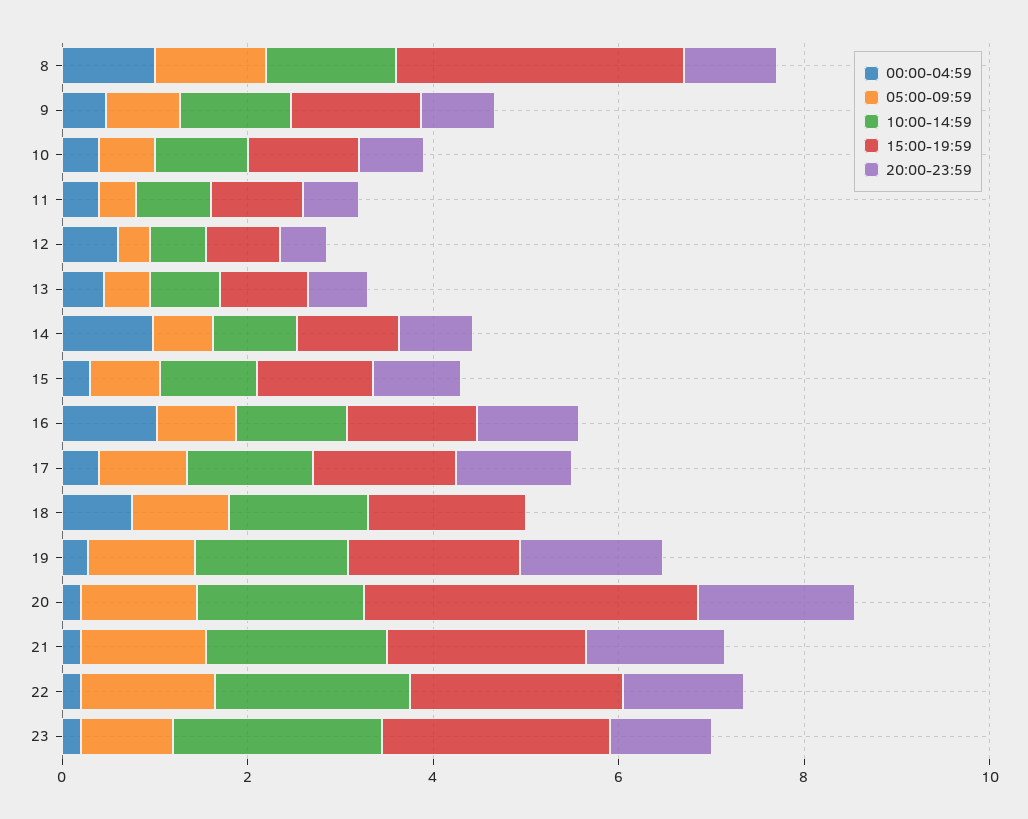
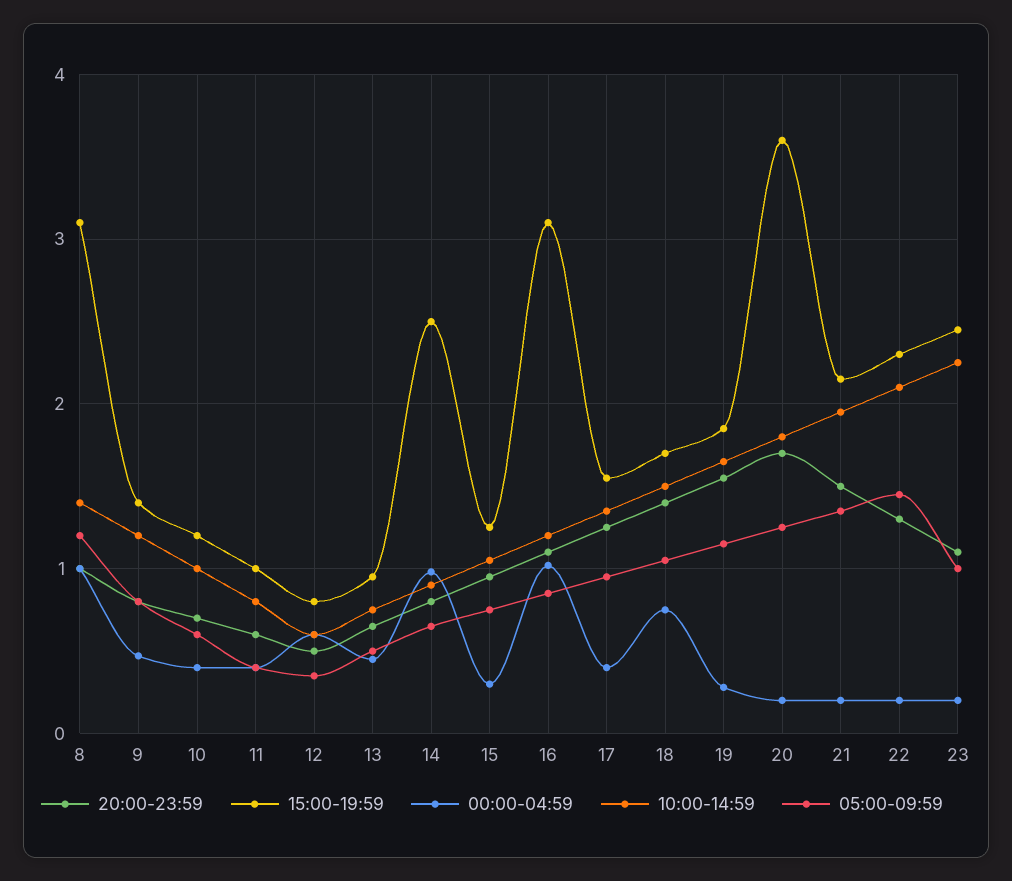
15:00-19:59, 14: 1 -> 2.5
15:00-19:59, 16: 1.5 -> 3.1
20:00-23:59, 18: 0 -> 1.4

